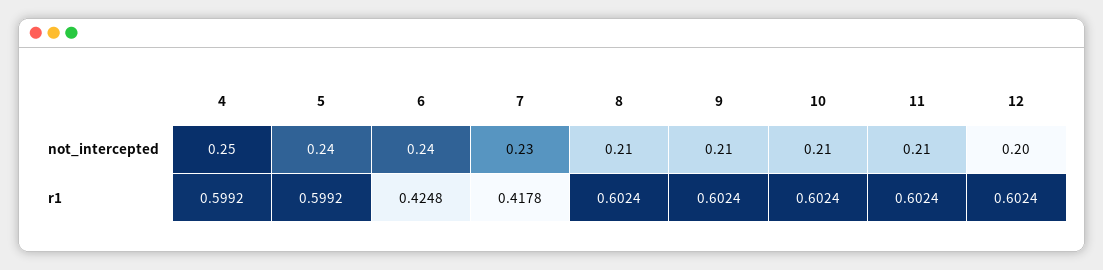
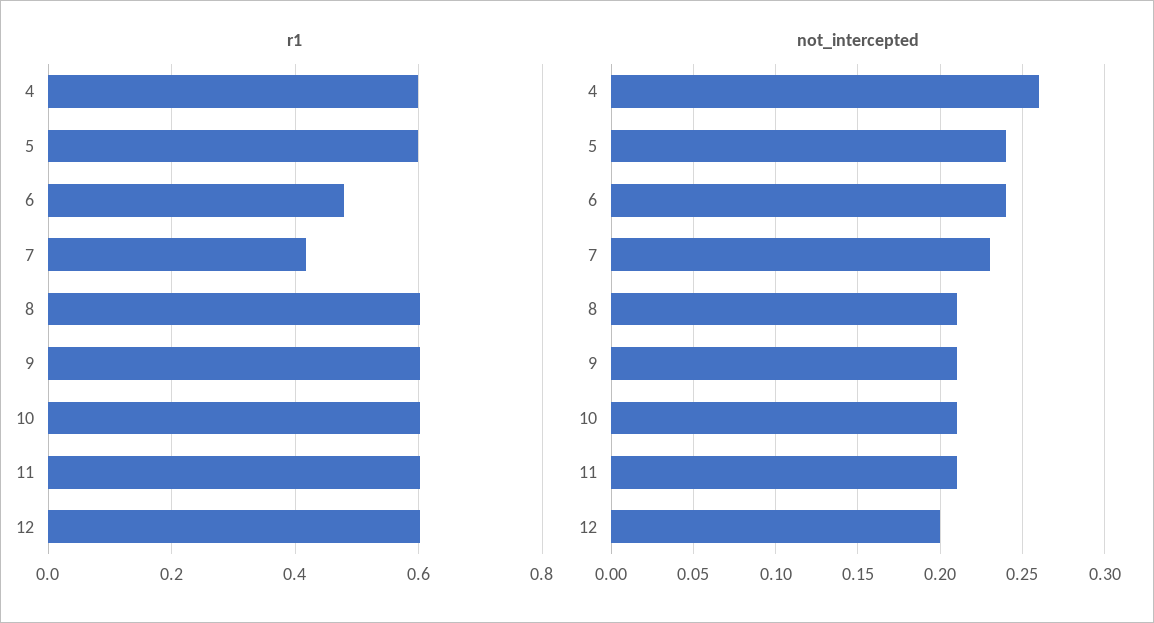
not_intercepted, 4: 0.25 -> 0.26
r1, 6: 0.4248 -> 0.48

